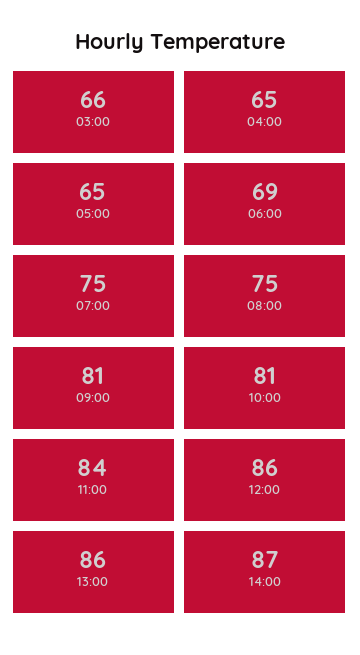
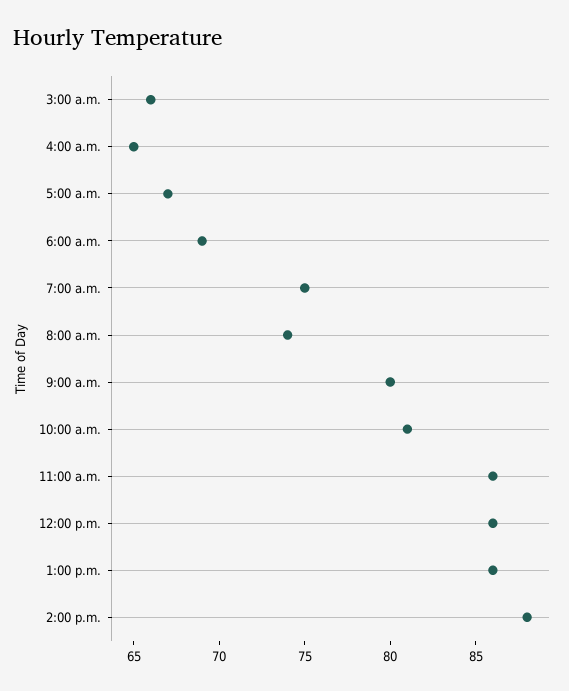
05:00: 65 -> 67
08:00: 75 -> 74
09:00: 81 -> 80
11:00: 84 -> 86
14:00: 87 -> 88

